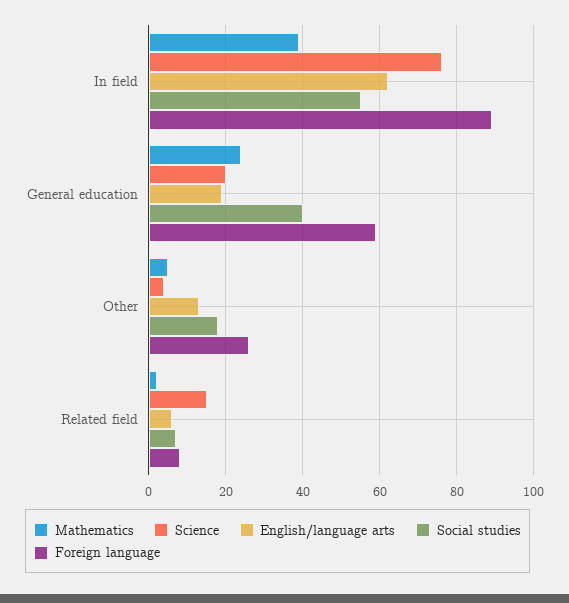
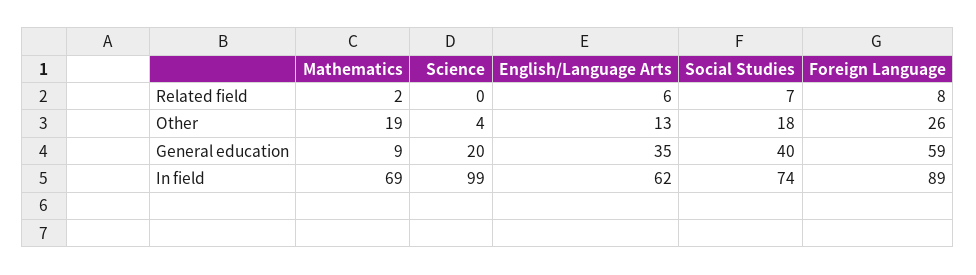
Mathematics, In field: 40 -> 69
Science, In field: 75 -> 99
Social studies, In field: 55 -> 74
Mathematics, General education: 25 -> 9
English/language arts, General education: 20 -> 35
Mathematics, Other: 5 -> 19
Science, Related field: 15 -> 0

